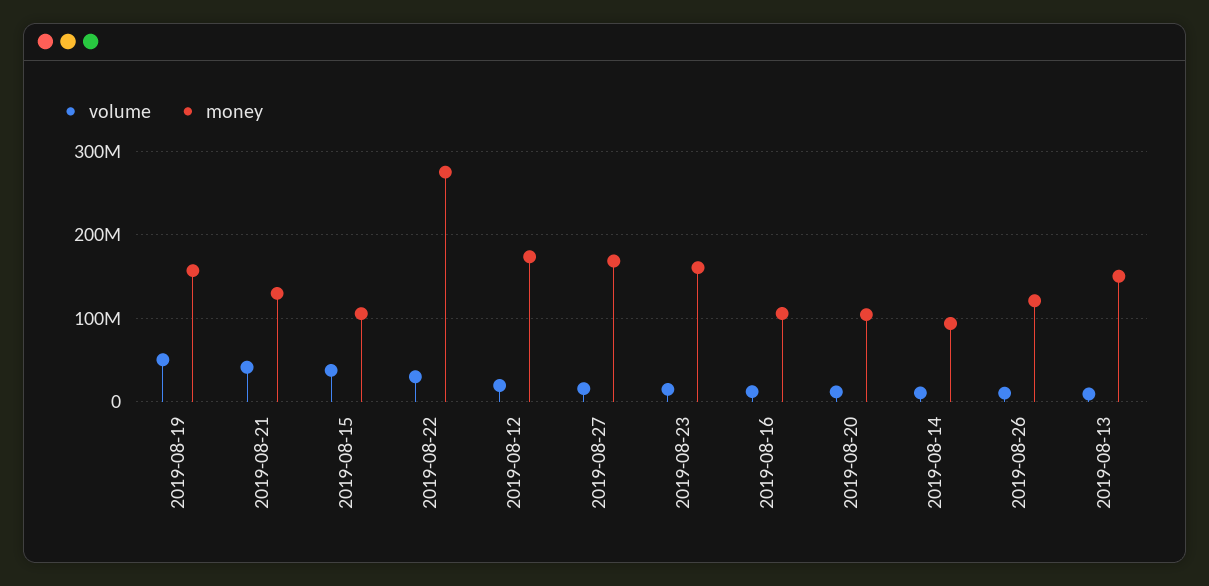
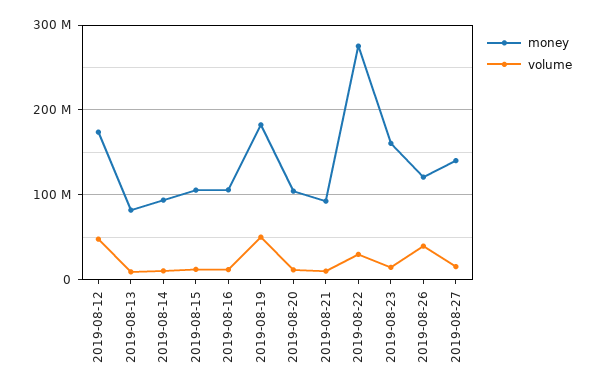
money, 2019-08-19: 160000000 -> 180000000
volume, 2019-08-21: 40000000 -> 10000000
money, 2019-08-21: 130000000 -> 90000000
volume, 2019-08-15: 40000000 -> 10000000
volume, 2019-08-12: 20000000 -> 50000000
money, 2019-08-27: 170000000 -> 140000000
volume, 2019-08-26: 10000000 -> 40000000
money, 2019-08-13: 150000000 -> 80000000

